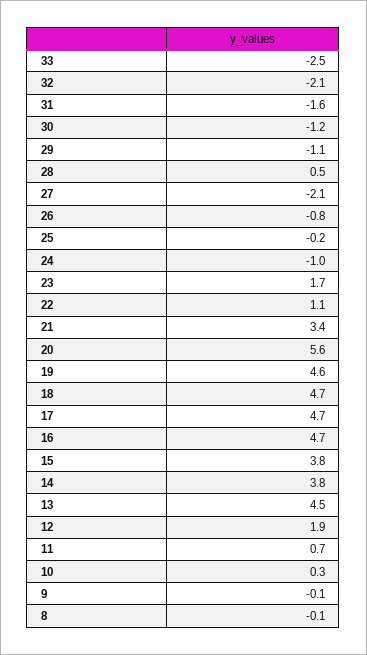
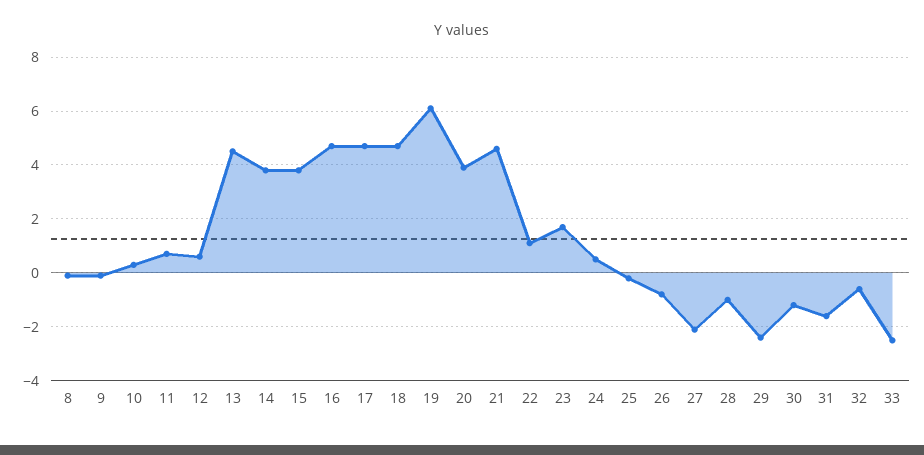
32: -2.1 -> -0.5
29: -1.1 -> -2.5
28: 0.5 -> -1
24: -1 -> 0.5
21: 3.4 -> 4.5
20: 5.6 -> 4
19: 4.6 -> 6
12: 1.9 -> 0.5

